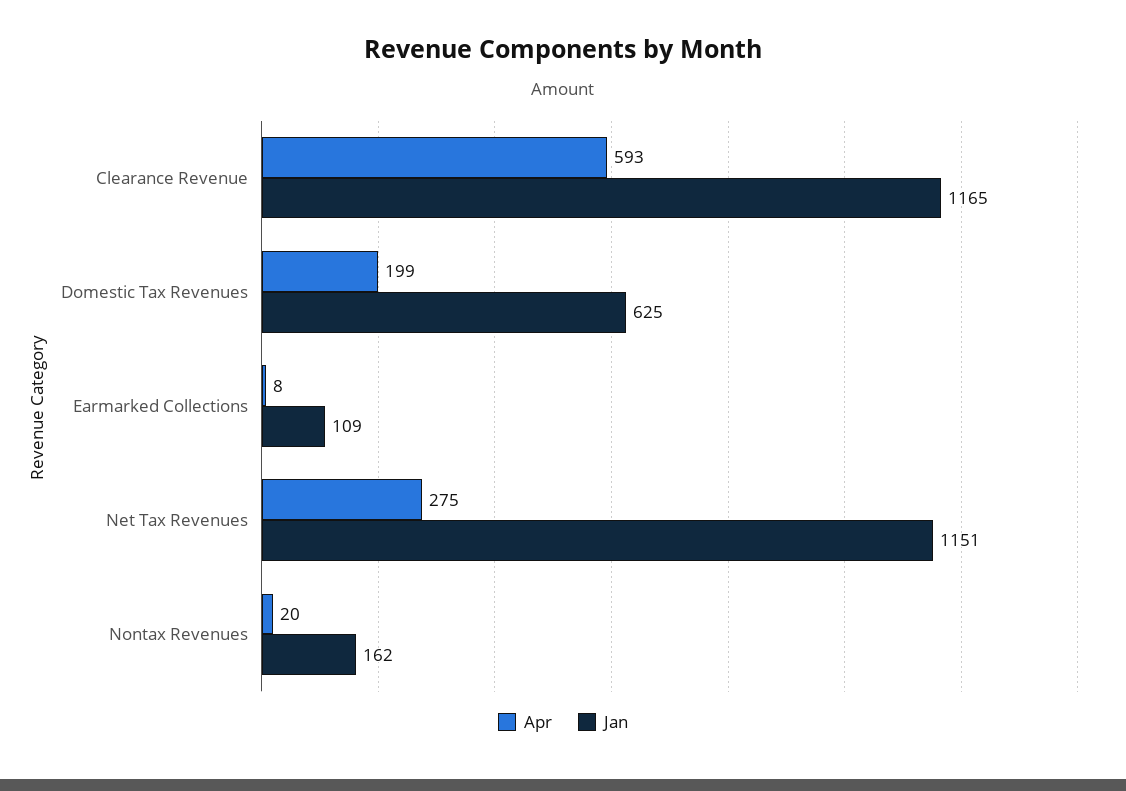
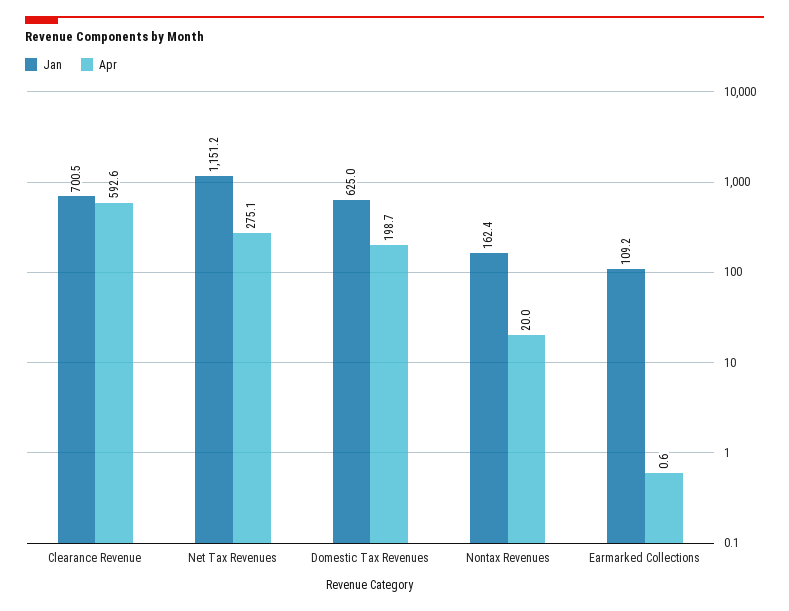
Jan, Clearance Revenue: 1165 -> 700.5
Apr, Earmarked Collections: 8 -> 0.6

